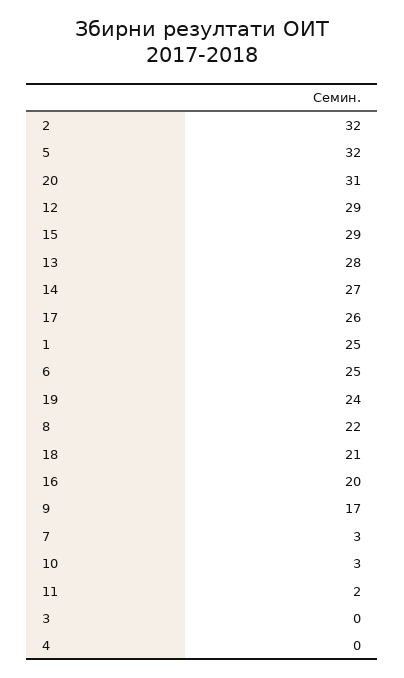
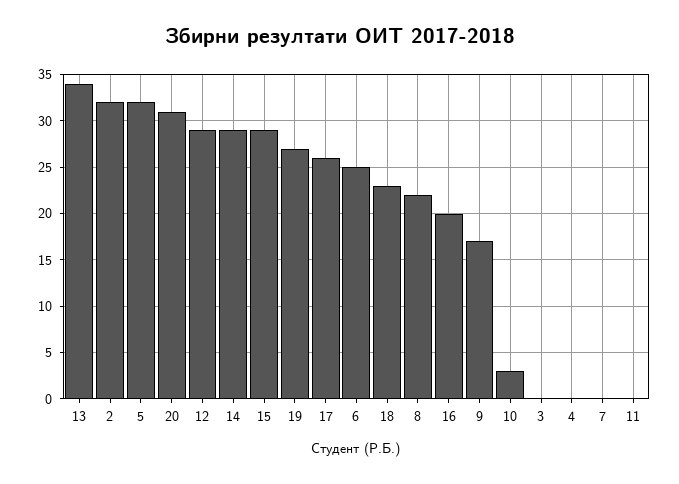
13: 28 -> 34
14: 27 -> 29
1: 25 -> none
19: 24 -> 27
18: 21 -> 23
7: 3 -> 0
11: 2 -> 0

